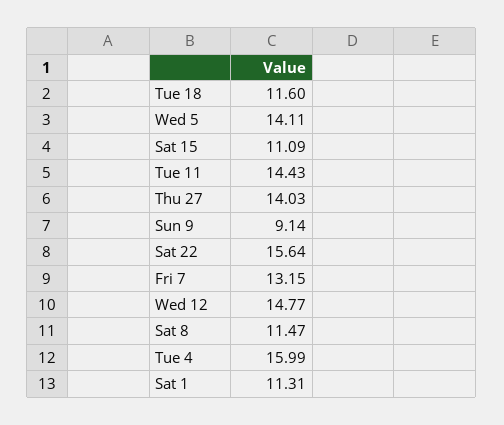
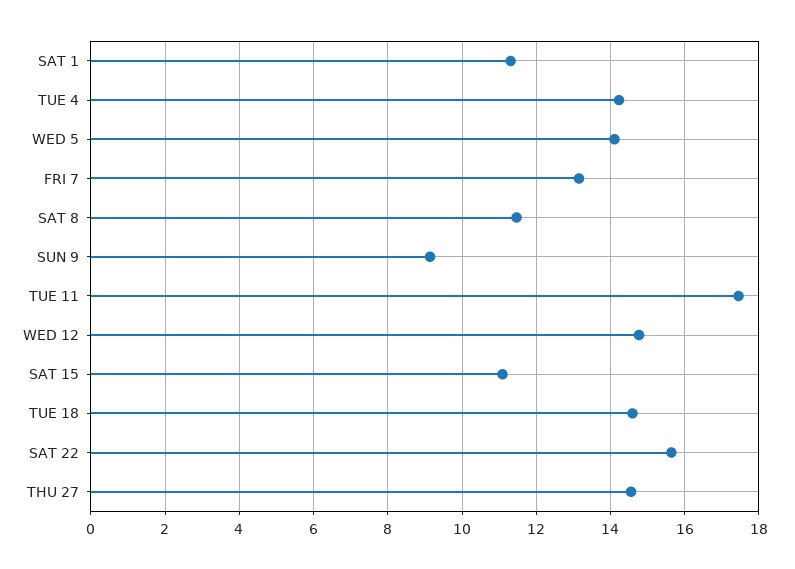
Tue 18: 11.6 -> 14.6
Tue 11: 14.43 -> 17.4
Thu 27: 14.03 -> 14.6
Tue 4: 15.99 -> 14.2

